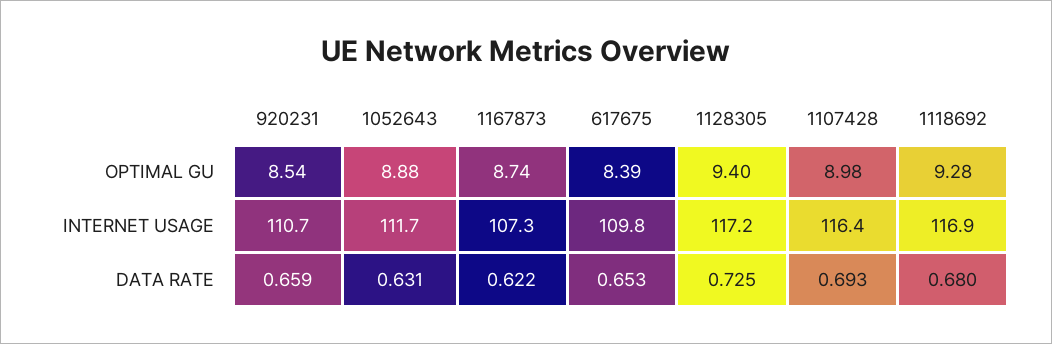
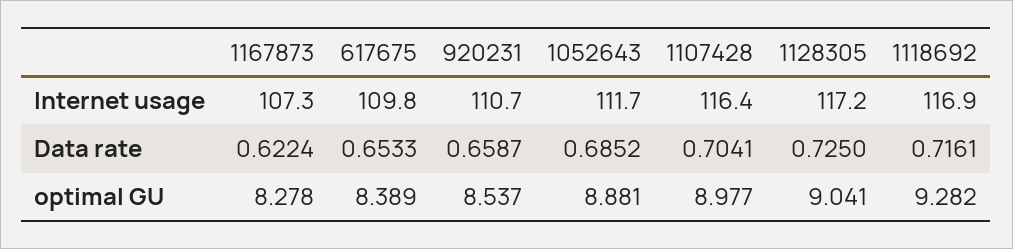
1167873, OPTIMAL GU: 8.74 -> 8.278
1128305, OPTIMAL GU: 9.4 -> 9.041
1052643, DATA RATE: 0.631 -> 0.6852
1107428, DATA RATE: 0.693 -> 0.7041
1118692, DATA RATE: 0.68 -> 0.7161

